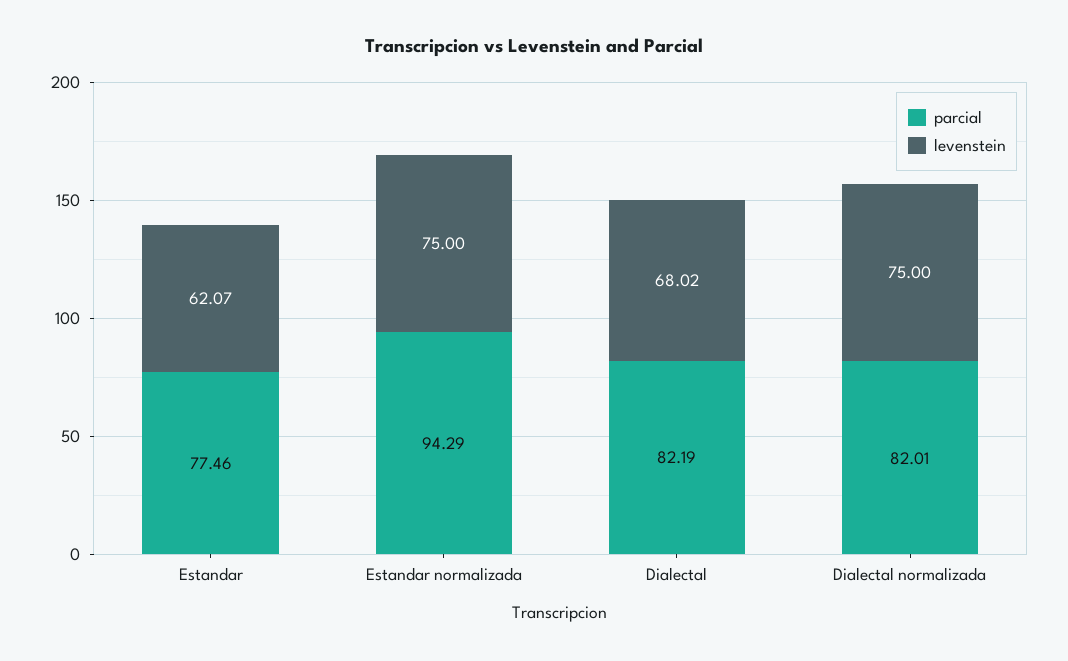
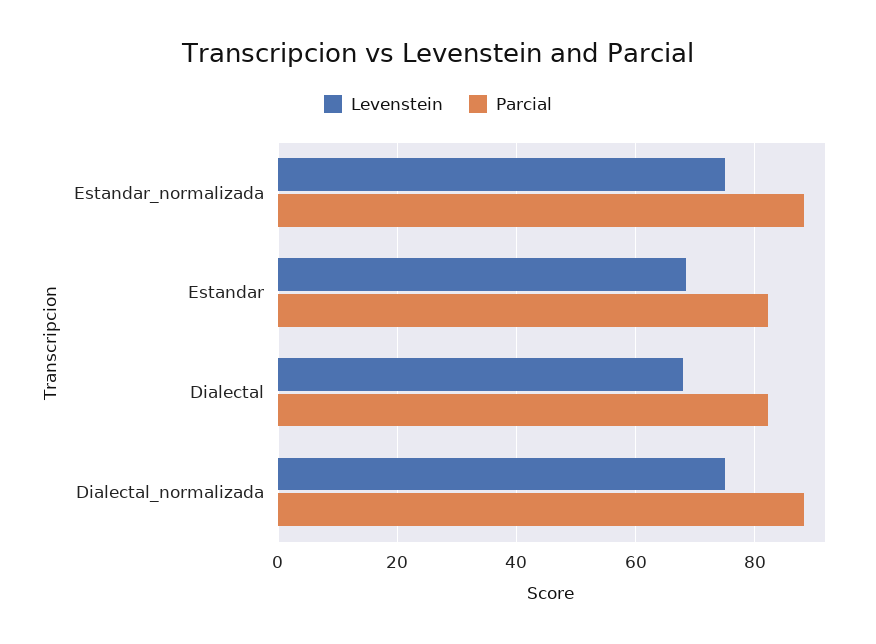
parcial, Estandar: 77.46 -> 82
levenstein, Estandar: 62.07 -> 68
parcial, Estandar normalizada: 94.29 -> 88
parcial, Dialectal normalizada: 82.01 -> 88

